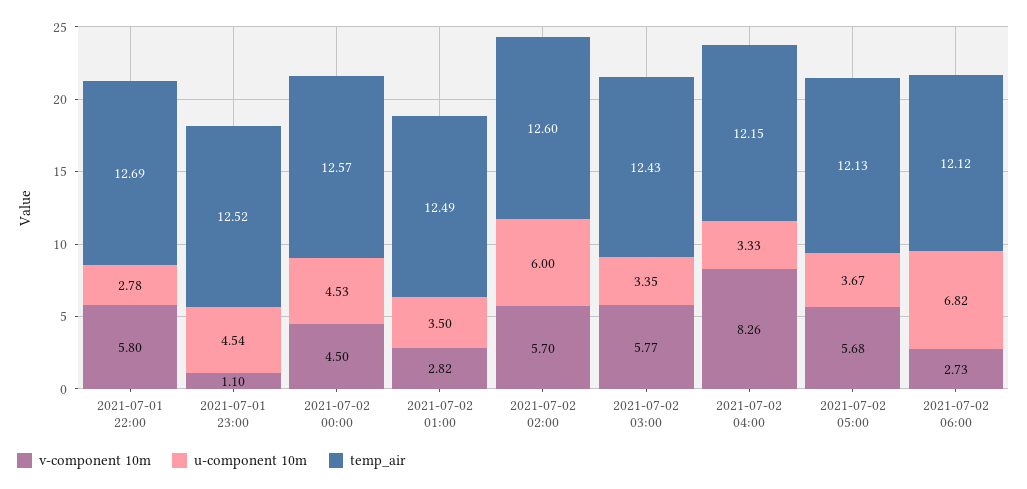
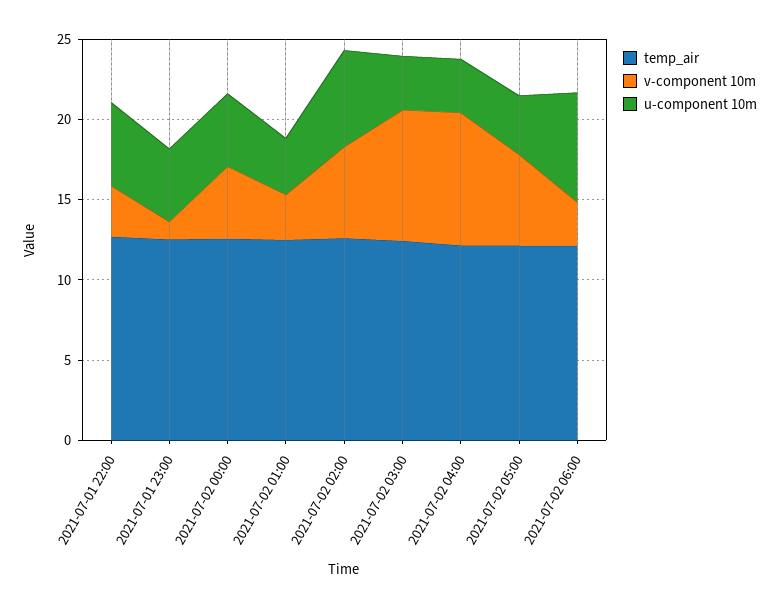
v-component 10m, 2021-07-01 22:00: 5.8 -> 3
u-component 10m, 2021-07-01 22:00: 2.78 -> 5
v-component 10m, 2021-07-02 03:00: 5.77 -> 8

